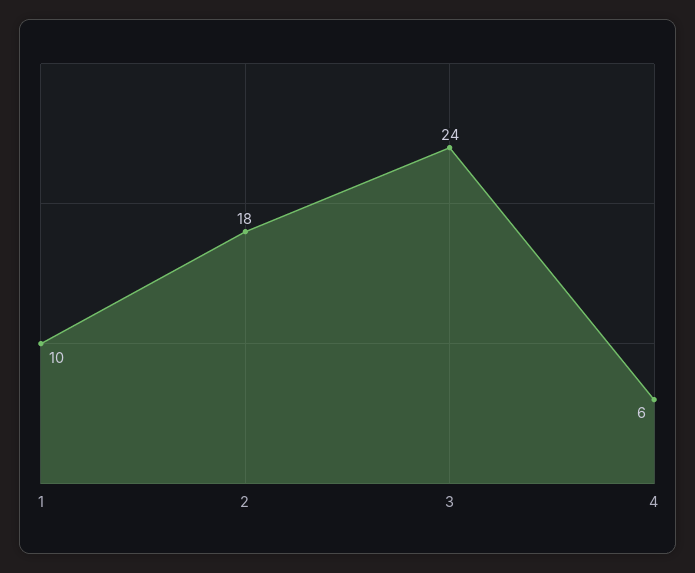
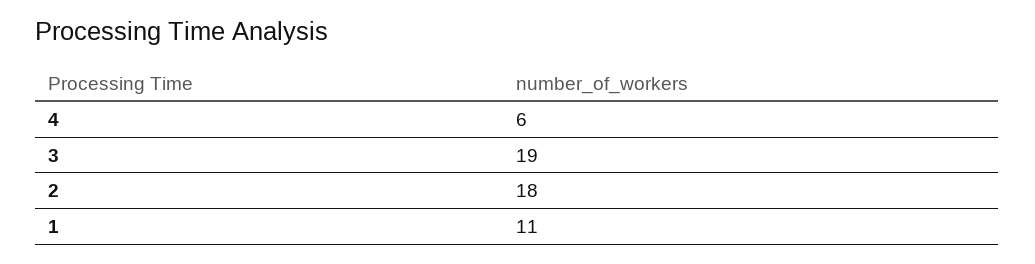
1: 10 -> 11
3: 24 -> 19

